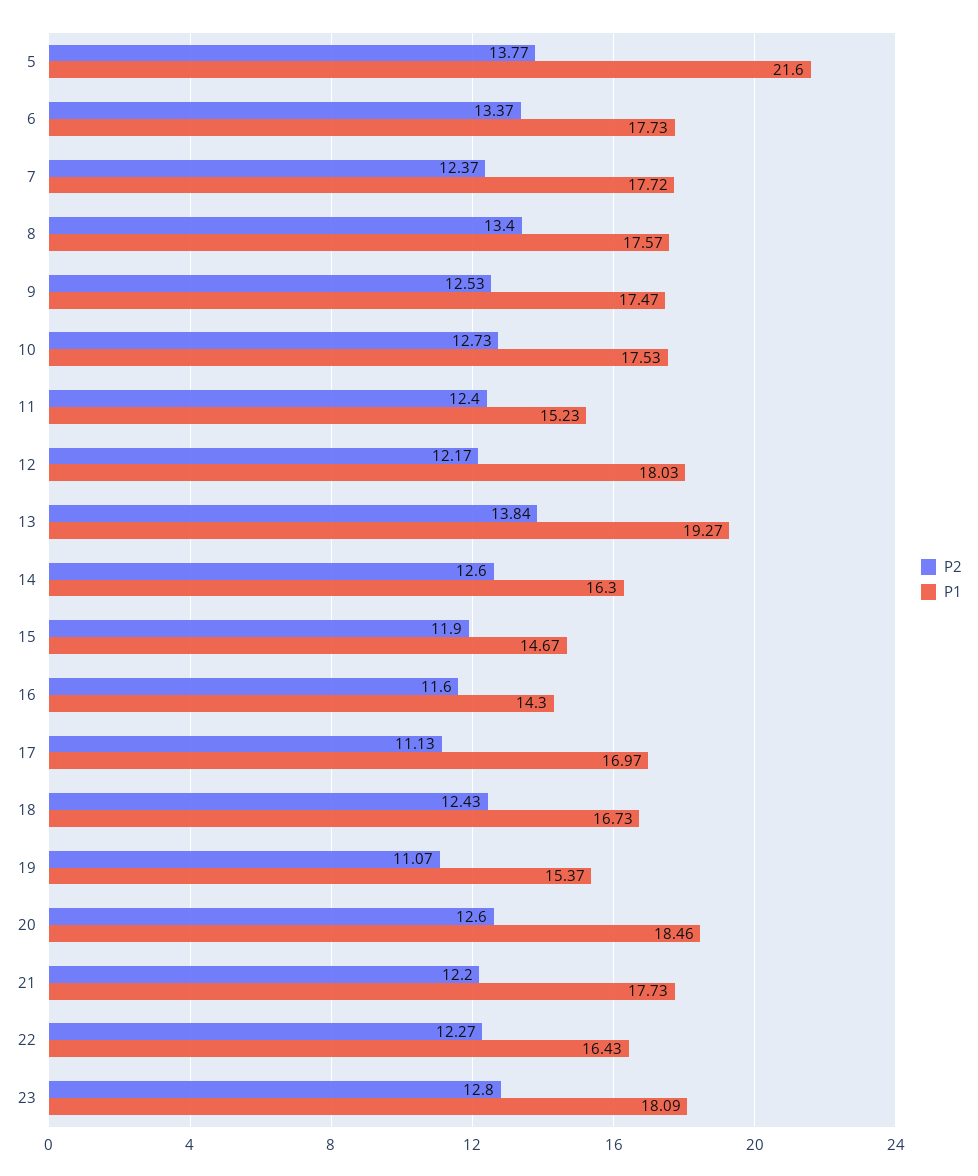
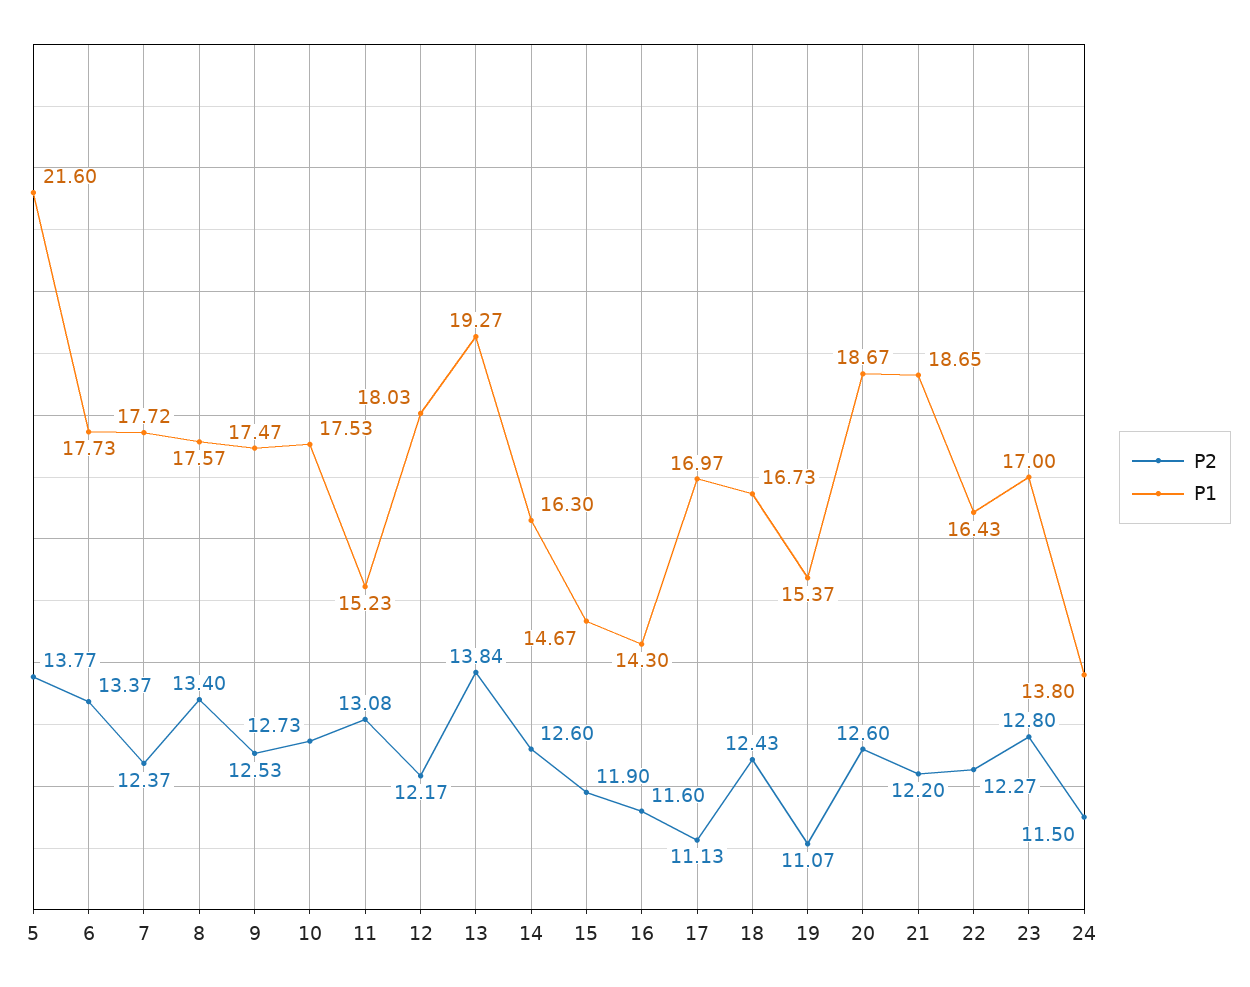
P2, 11: 12.4 -> 13.08
P1, 20: 18.46 -> 18.67
P1, 21: 17.73 -> 18.65
P1, 23: 18.09 -> 17
P2, 24: none -> 11.5
P1, 24: none -> 13.8

